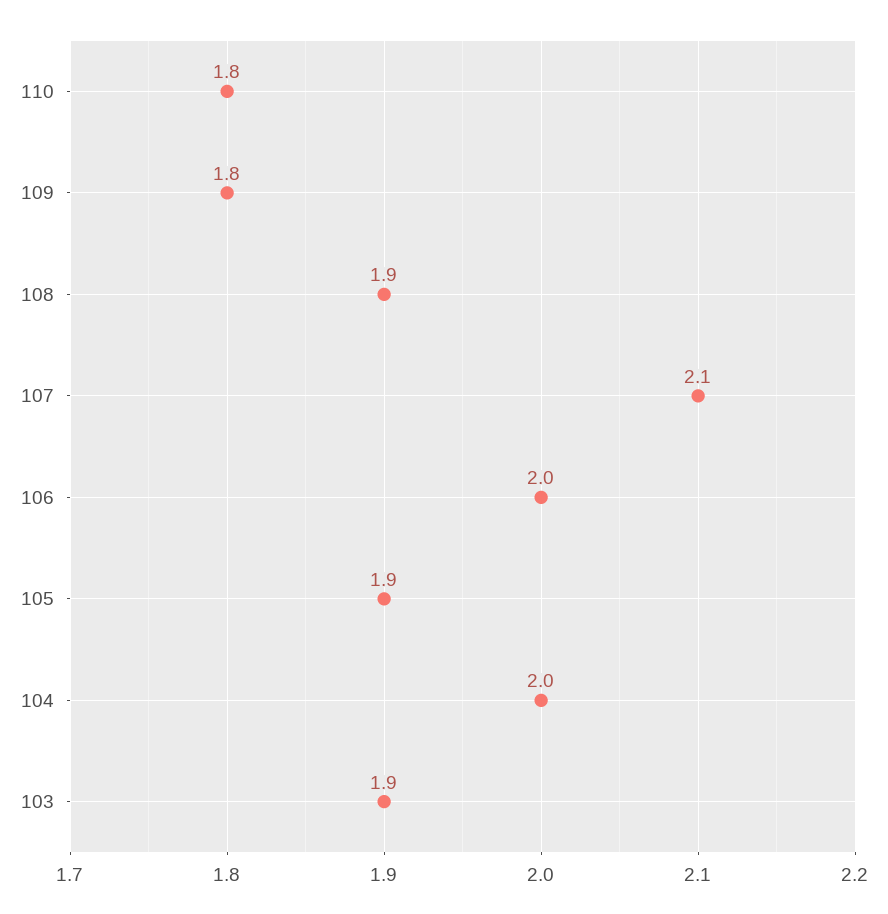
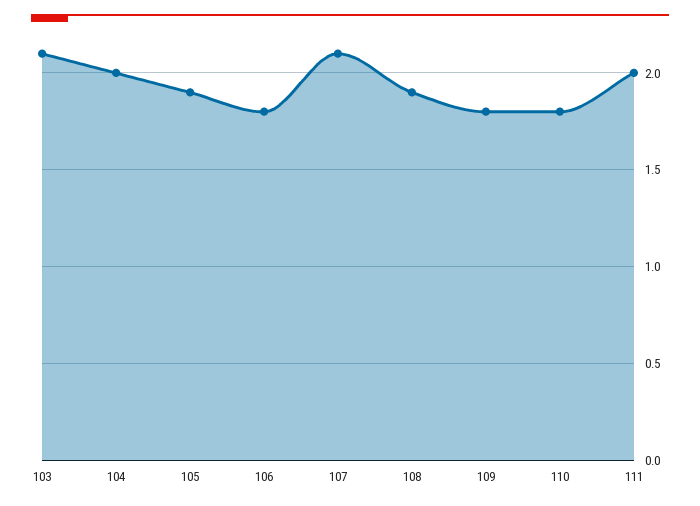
106: 2 -> 1.8
103: 1.9 -> 2.1
111: none -> 2

